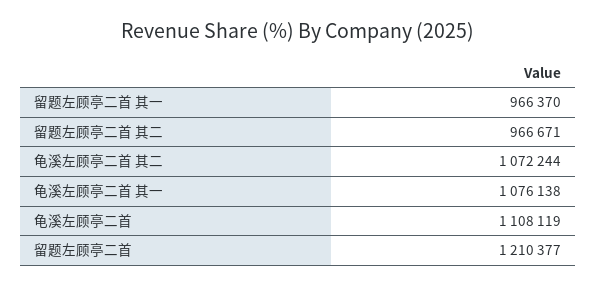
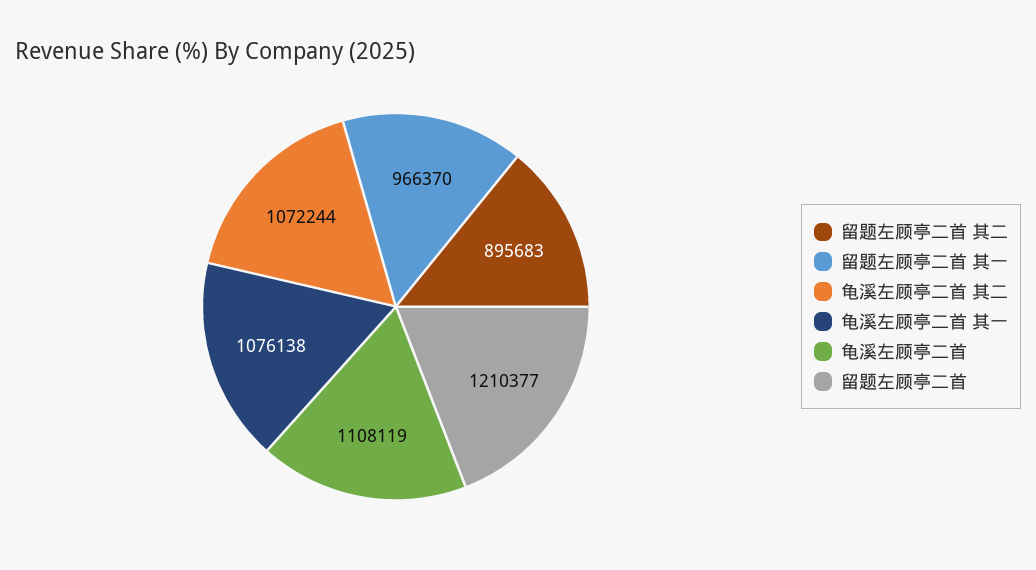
留题左顾亭二首 其二: 966671 -> 895683

